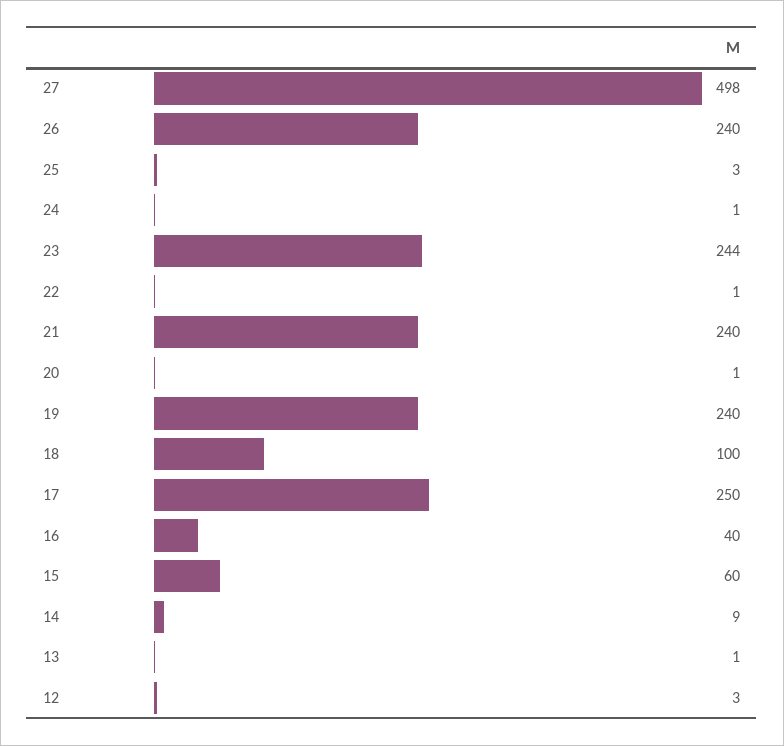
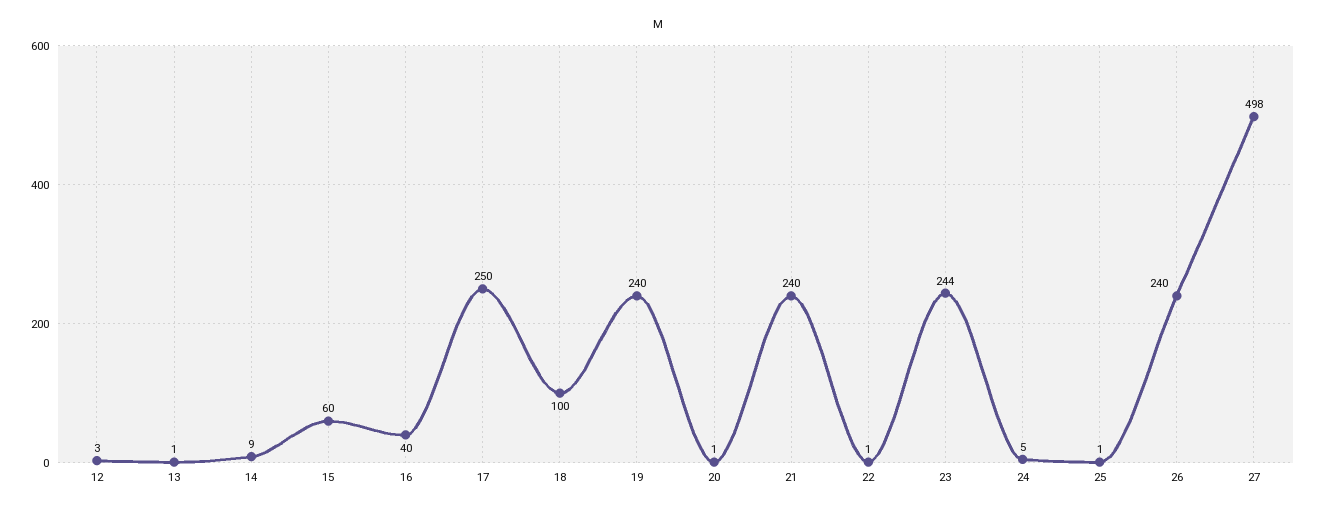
25: 3 -> 1
24: 1 -> 5

